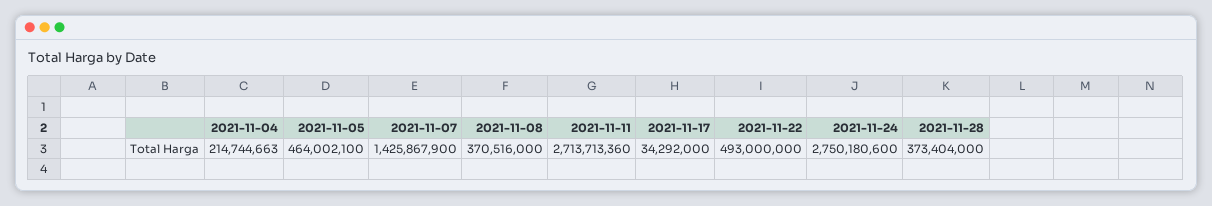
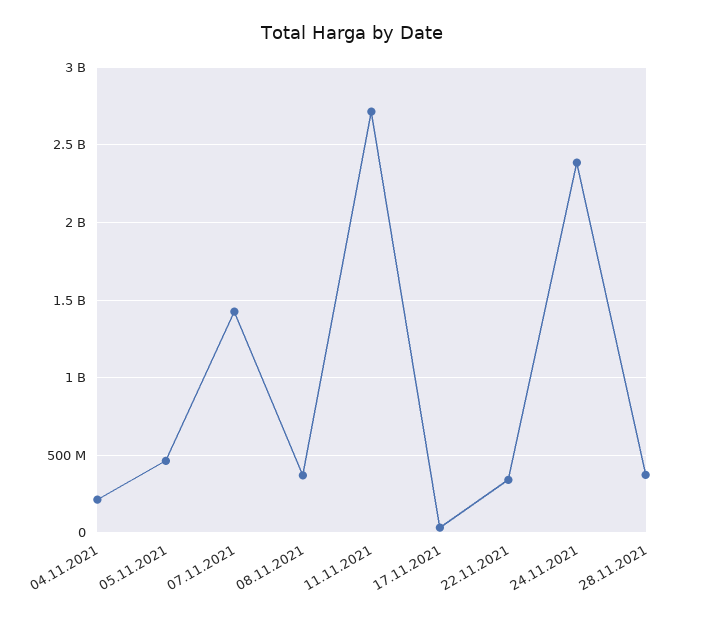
2021-11-22: 493000000 -> 350000000
2021-11-24: 2750180600 -> 2400000000

